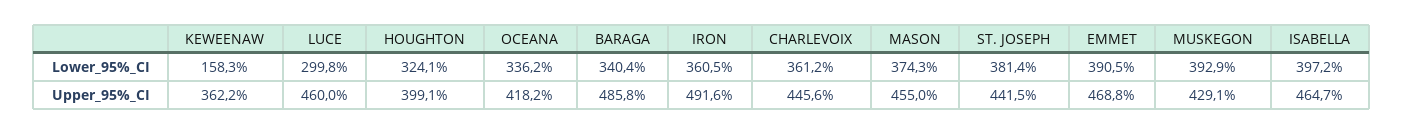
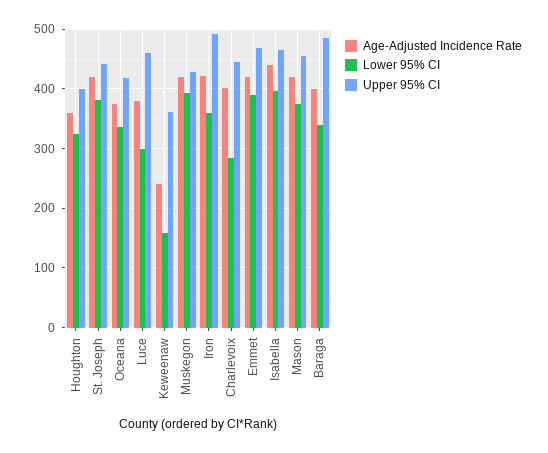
Lower_95%_CI, CHARLEVOIX: 361.2 -> 280
Age-Adjusted Incidence Rate, HOUGHTON: none -> 360
Age-Adjusted Incidence Rate, ST. JOSEPH: none -> 420
Age-Adjusted Incidence Rate, OCEANA: none -> 380
Age-Adjusted Incidence Rate, LUCE: none -> 380
Age-Adjusted Incidence Rate, KEWEENAW: none -> 240
Age-Adjusted Incidence Rate, MUSKEGON: none -> 420
Age-Adjusted Incidence Rate, IRON: none -> 420
Age-Adjusted Incidence Rate, CHARLEVOIX: none -> 400
Age-Adjusted Incidence Rate, EMMET: none -> 420
Age-Adjusted Incidence Rate, ISABELLA: none -> 440
Age-Adjusted Incidence Rate, MASON: none -> 420
Age-Adjusted Incidence Rate, BARAGA: none -> 400

